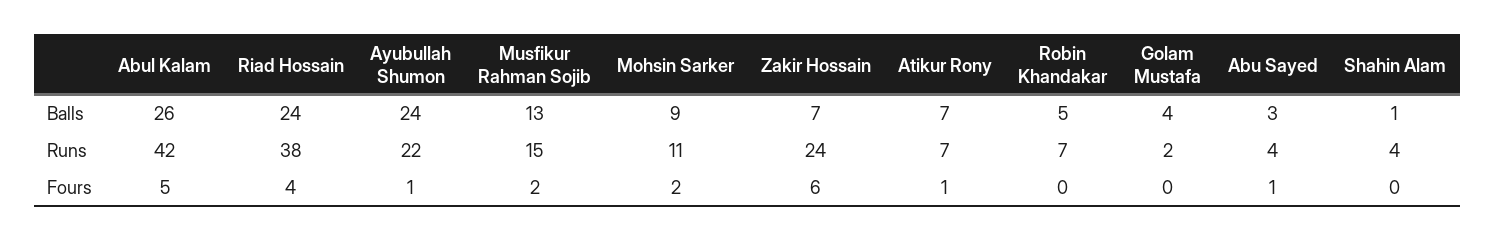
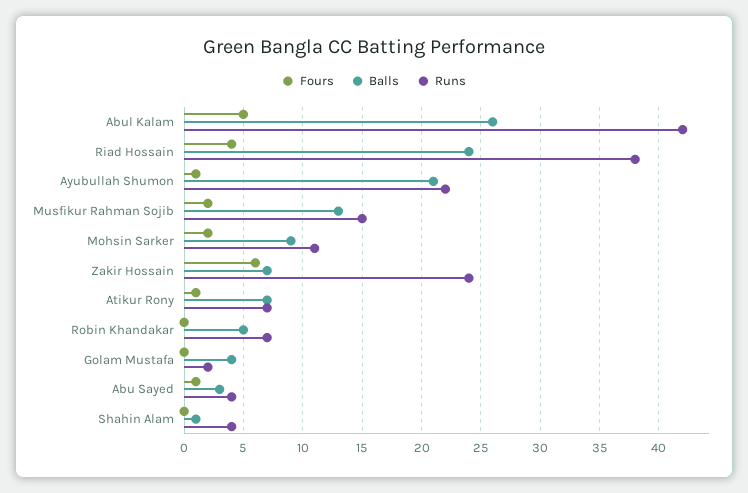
Balls, Ayubullah Shumon: 24 -> 21

